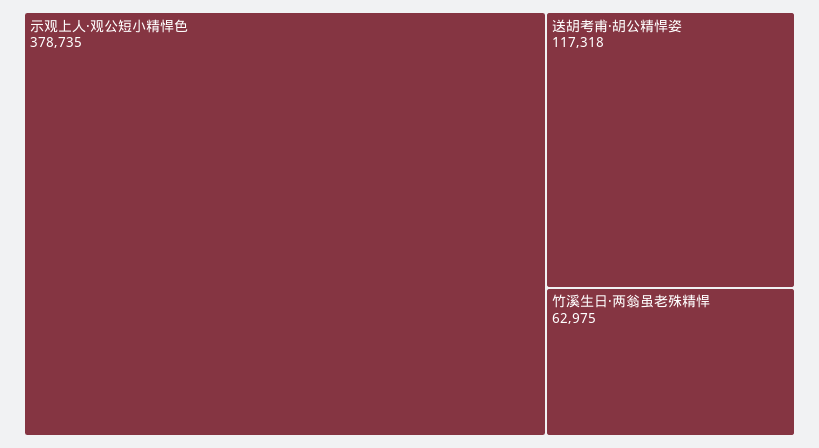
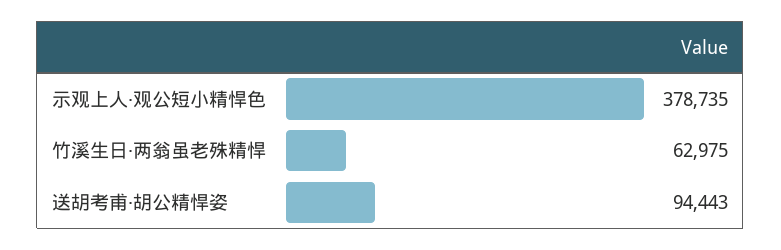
送胡考甫·胡公精悍姿: 117318 -> 94443

